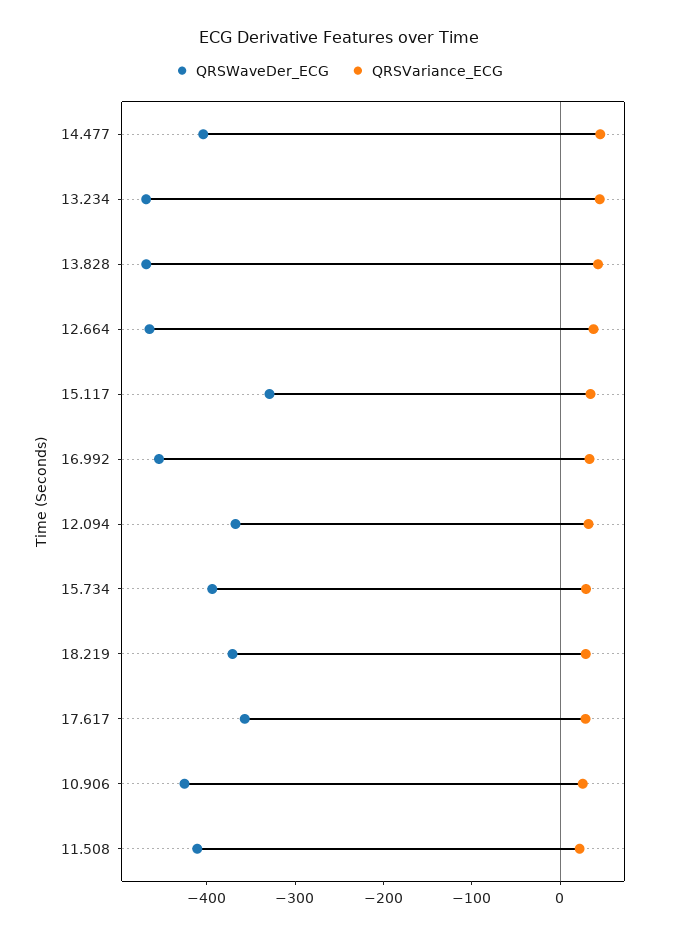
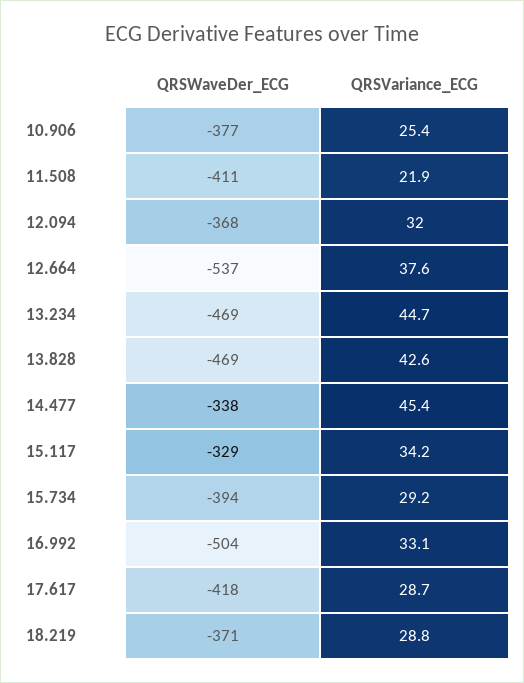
QRSWaveDer_ECG, 14.477: -400 -> -338
QRSWaveDer_ECG, 12.664: -460 -> -537
QRSWaveDer_ECG, 16.992: -460 -> -504
QRSWaveDer_ECG, 17.617: -360 -> -418
QRSWaveDer_ECG, 10.906: -420 -> -377

